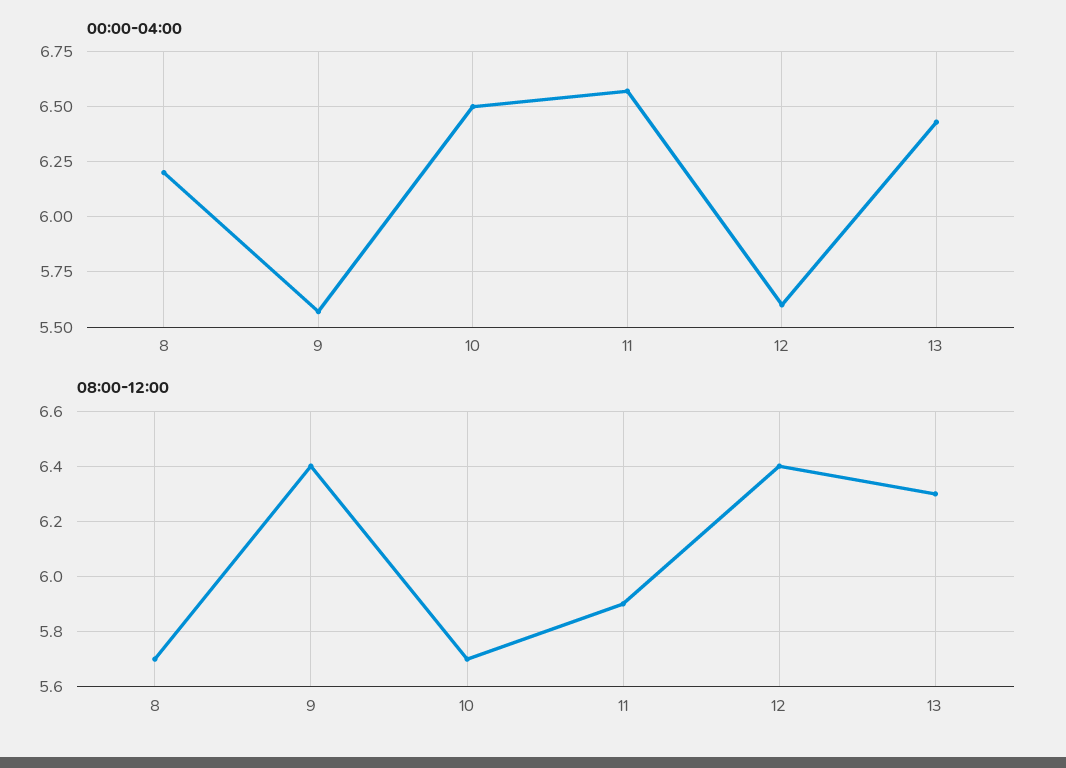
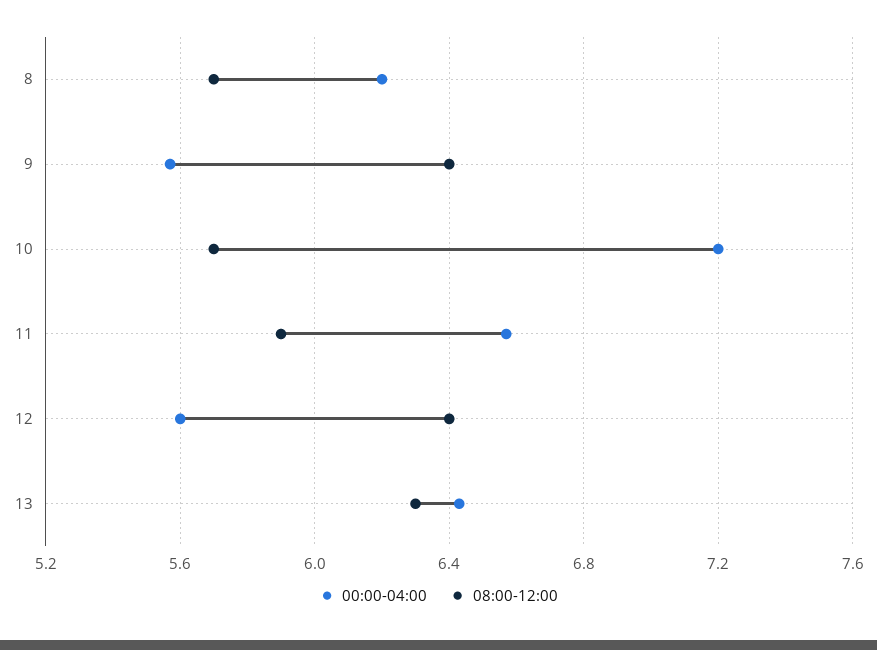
00:00-04:00, 10: 6.5 -> 7.2

